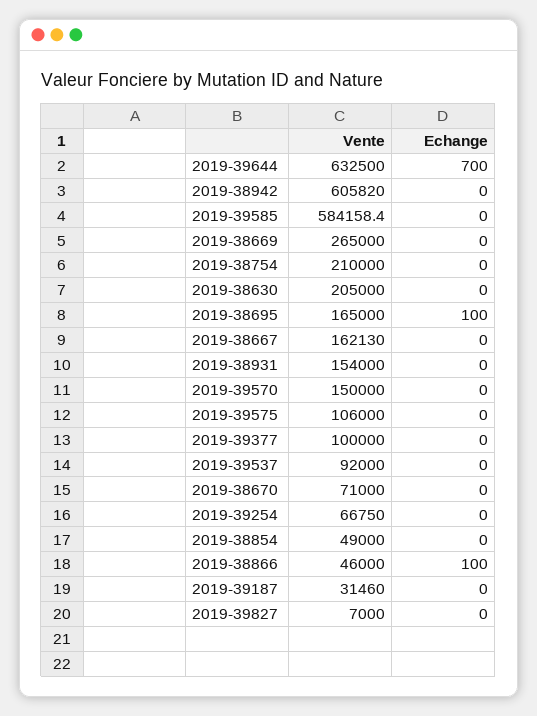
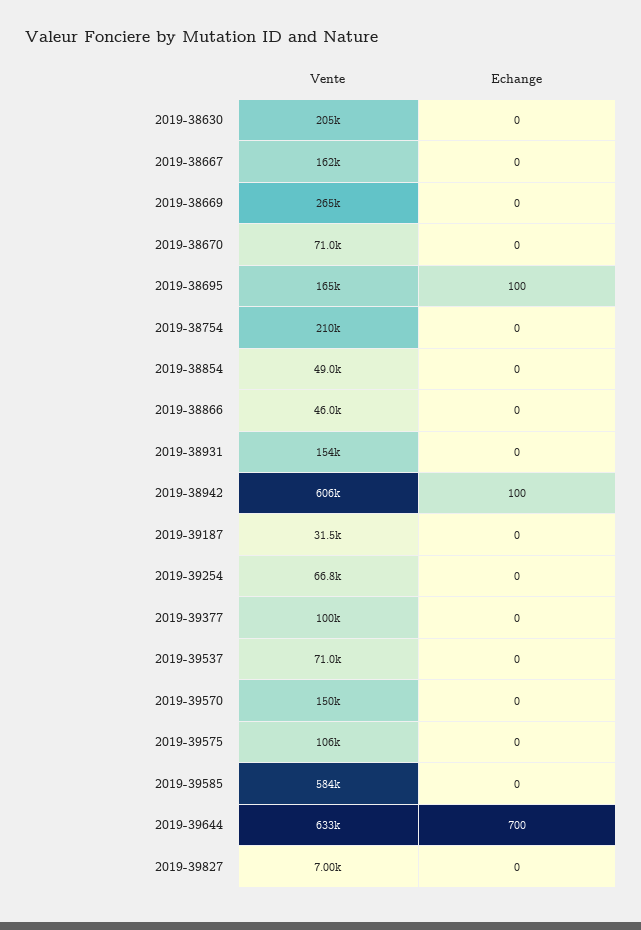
Echange, 2019-38942: 0 -> 100
Vente, 2019-39537: 92000 -> 71000
Echange, 2019-38866: 100 -> 0

